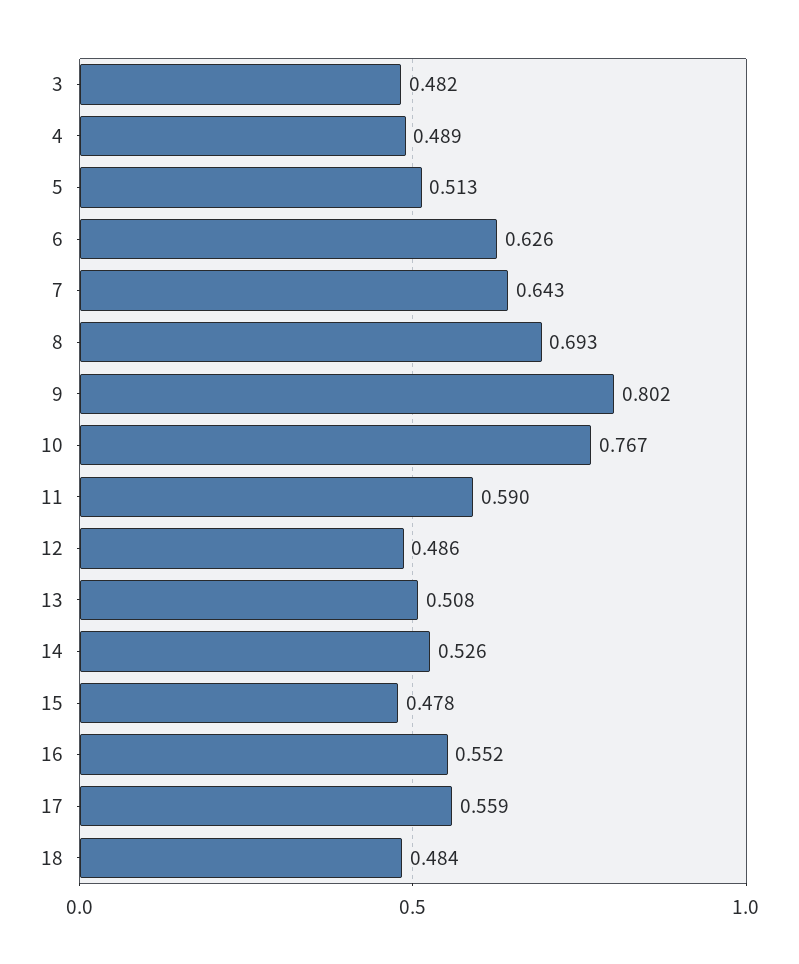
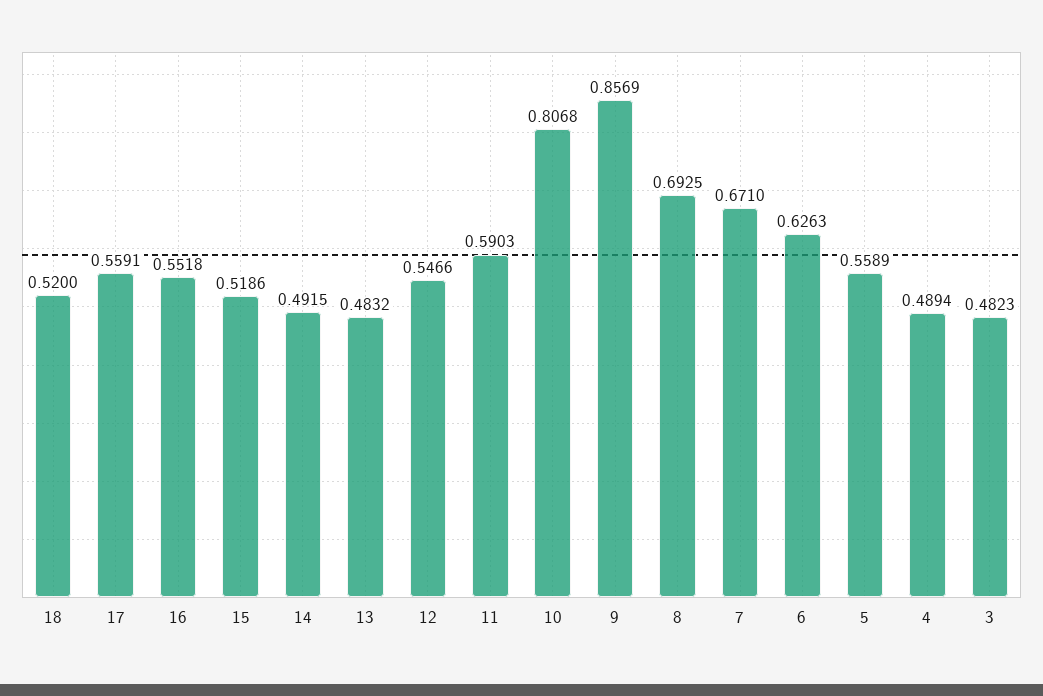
5: 0.513 -> 0.5589
7: 0.643 -> 0.671
9: 0.802 -> 0.8569
10: 0.767 -> 0.8068
12: 0.486 -> 0.5466
13: 0.508 -> 0.4832
14: 0.526 -> 0.4915
15: 0.478 -> 0.5186
18: 0.484 -> 0.52

